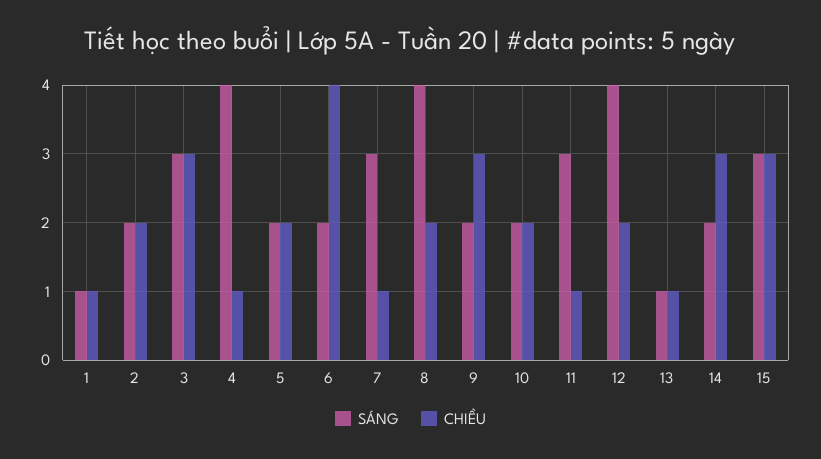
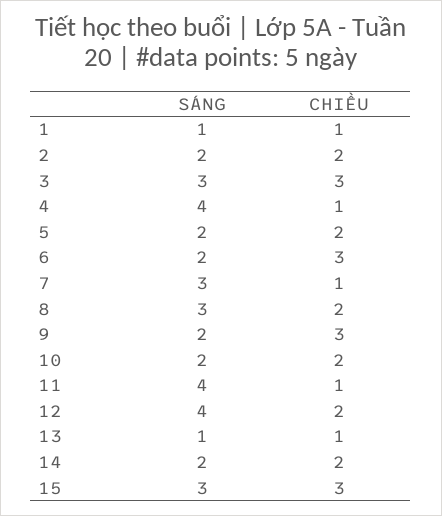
CHIỀU, 6: 4 -> 3
SÁNG, 8: 4 -> 3
SÁNG, 11: 3 -> 4
CHIỀU, 14: 3 -> 2

